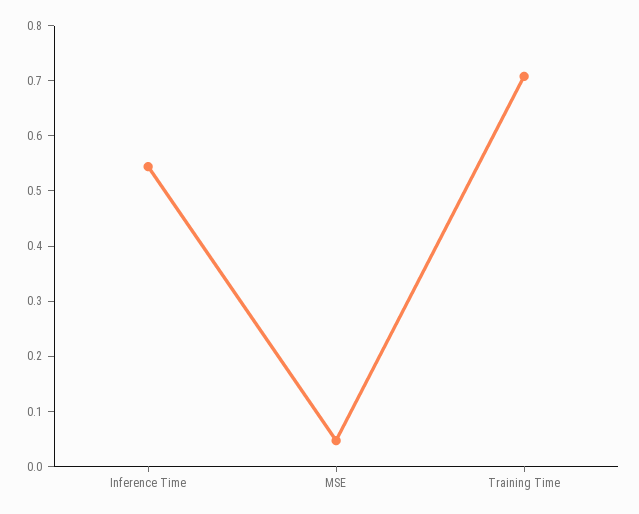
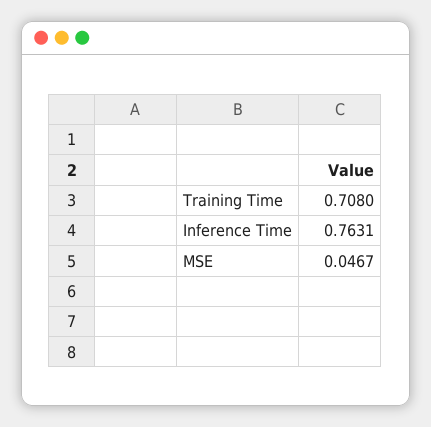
Inference Time: 0.54 -> 0.7631

